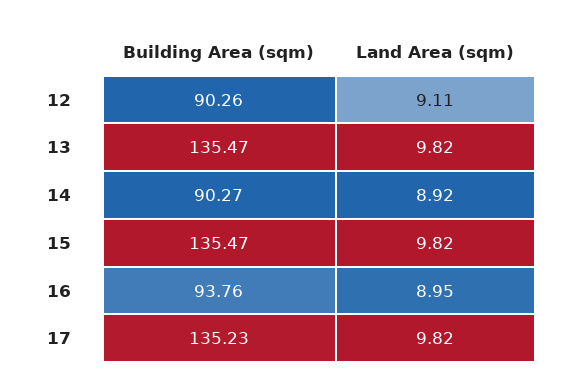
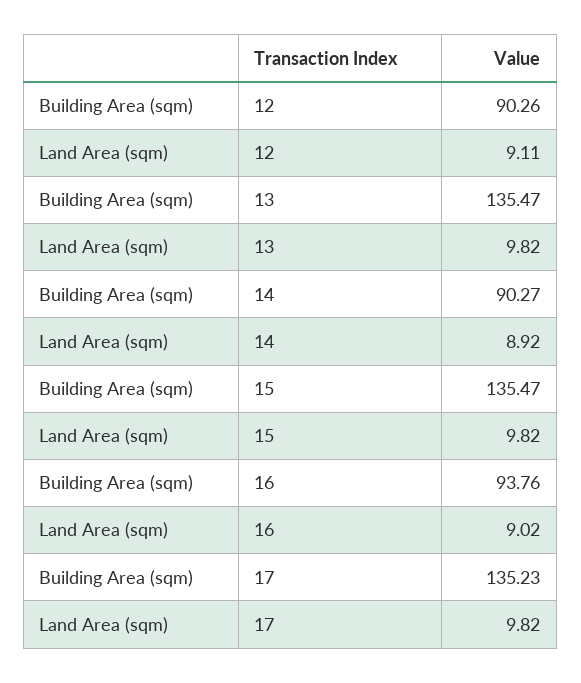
Land Area (sqm), 16: 8.95 -> 9.02

